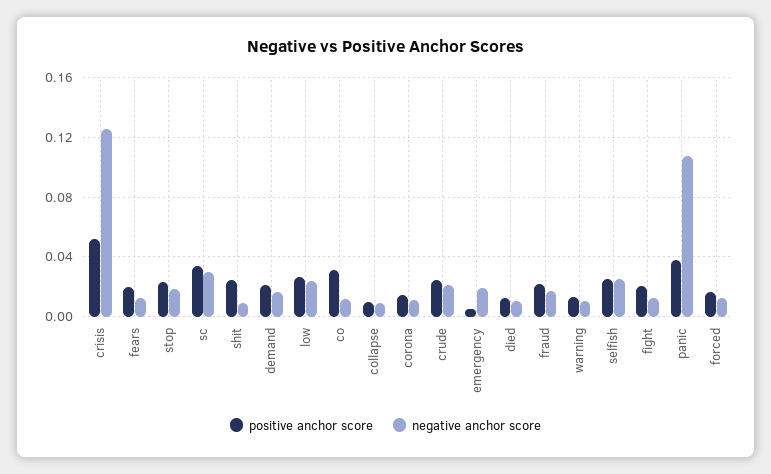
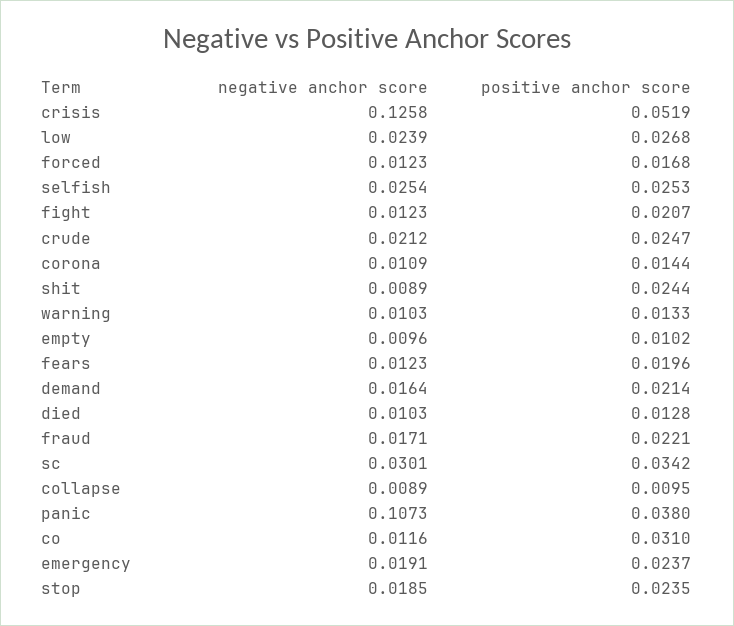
positive anchor score, emergency: 0.005 -> 0.0237
negative anchor score, empty: none -> 0.0096
positive anchor score, empty: none -> 0.0102

